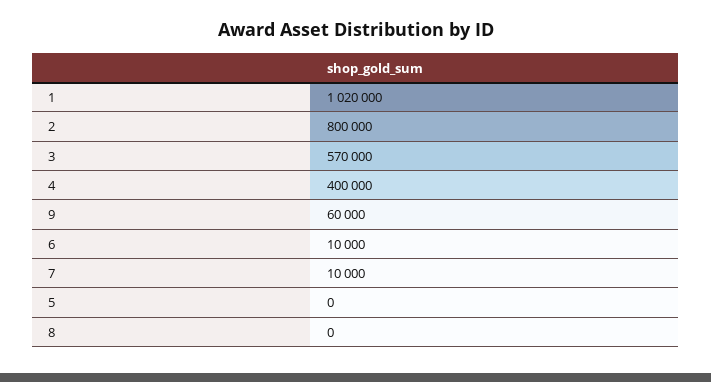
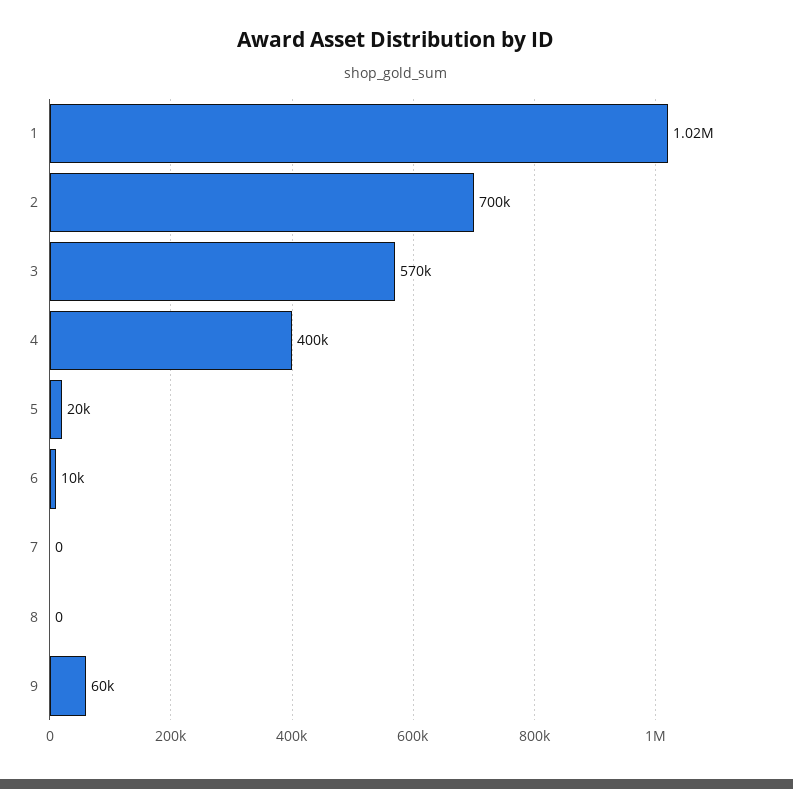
2: 800000 -> 700000
7: 10000 -> 0
5: 0 -> 20000

